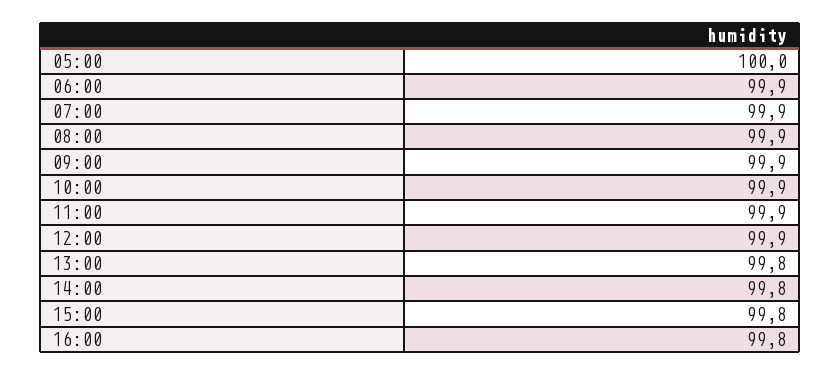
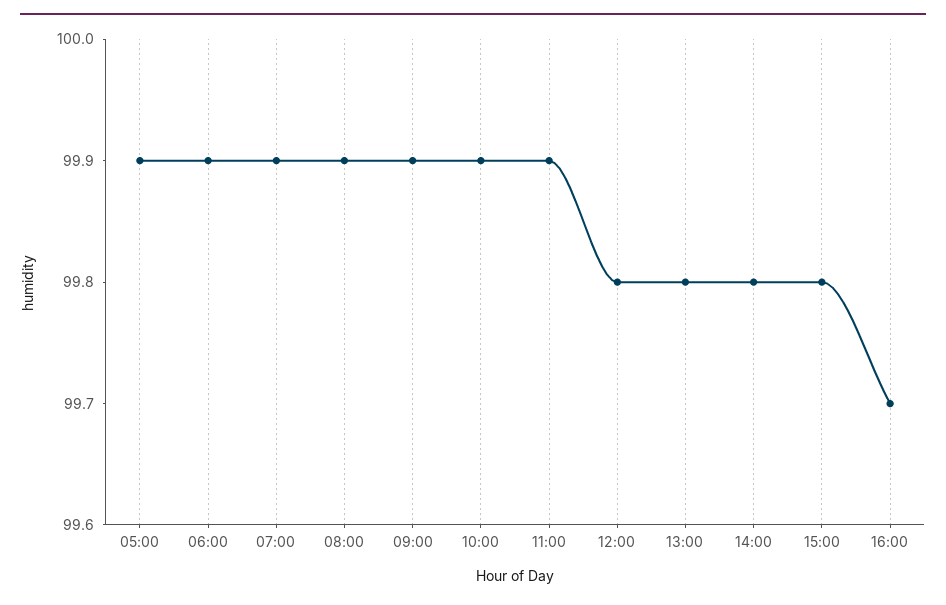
05:00: 100 -> 99.9
12:00: 99.9 -> 99.8
16:00: 99.8 -> 99.7

